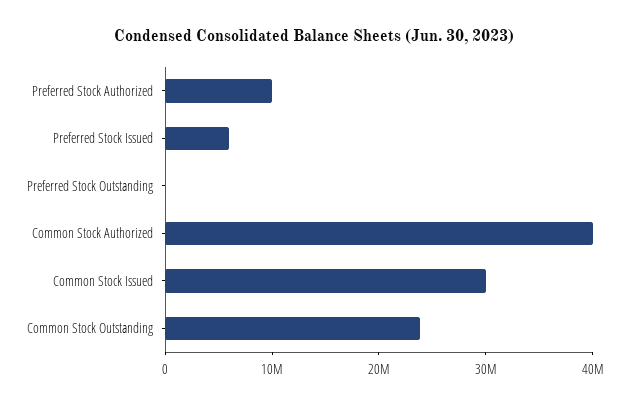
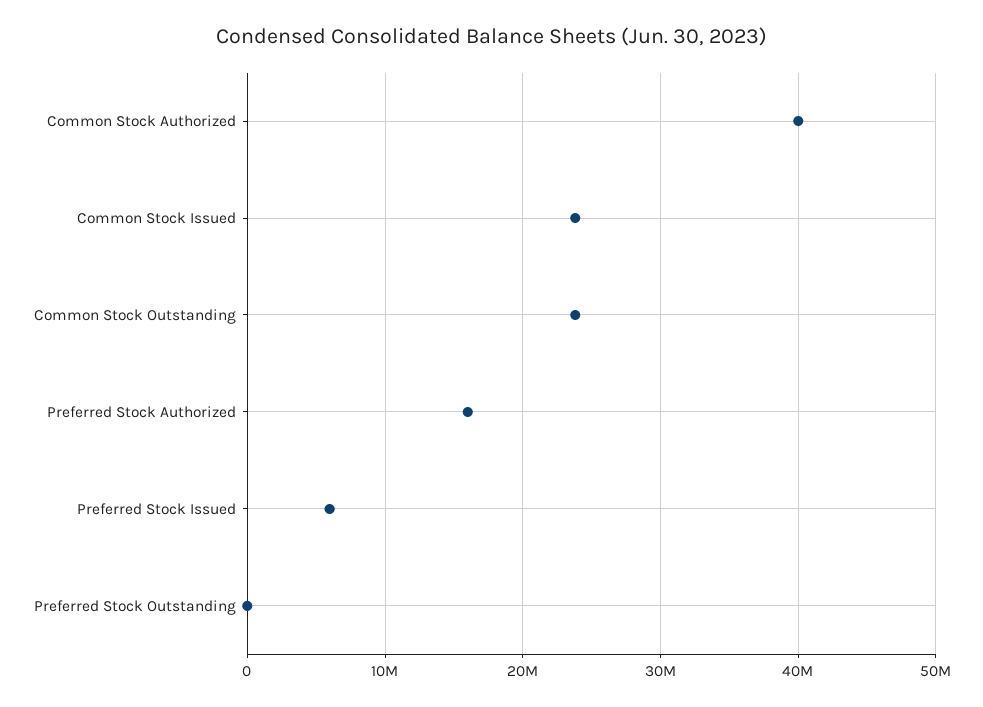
Preferred Stock Authorized: 10000000 -> 16000000
Common Stock Issued: 30000000 -> 24000000

